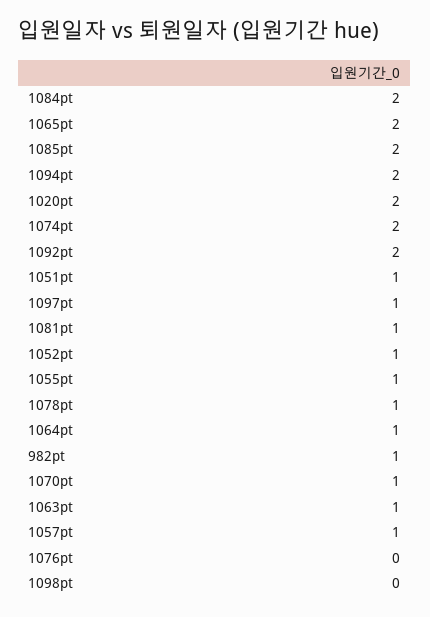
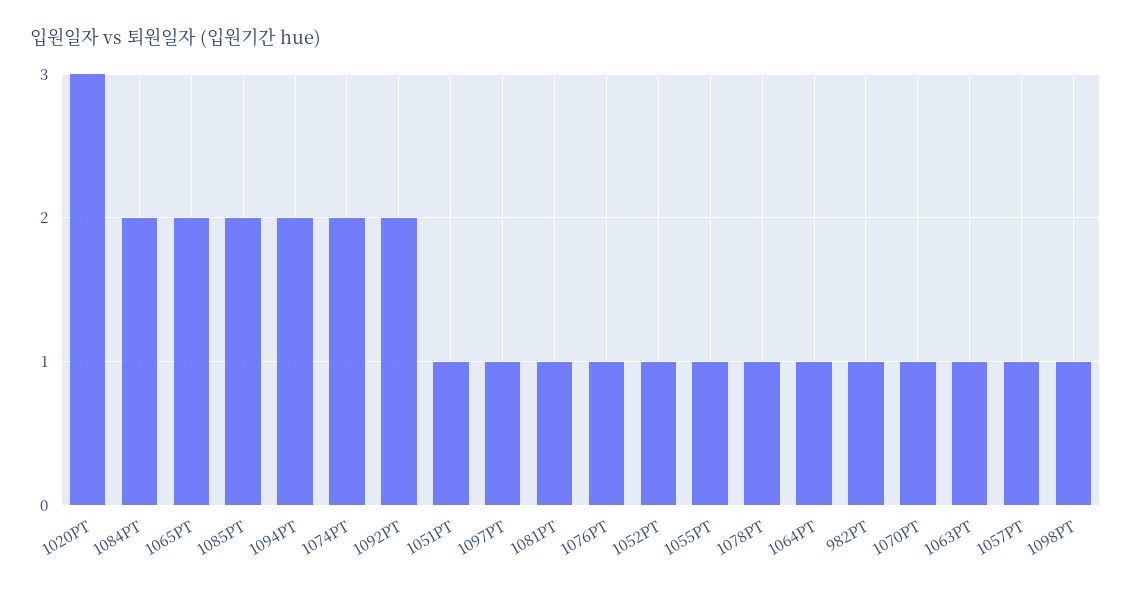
1020pt: 2 -> 3
1076pt: 0 -> 1
1098pt: 0 -> 1

